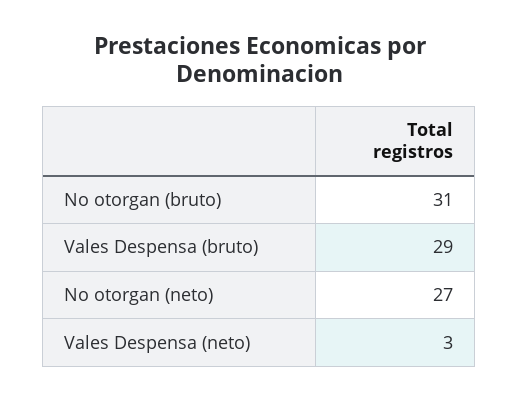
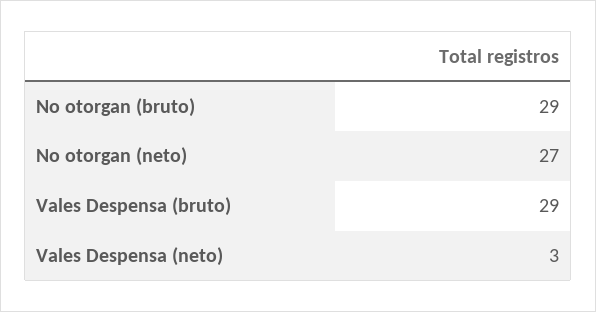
No otorgan (bruto): 31 -> 29

